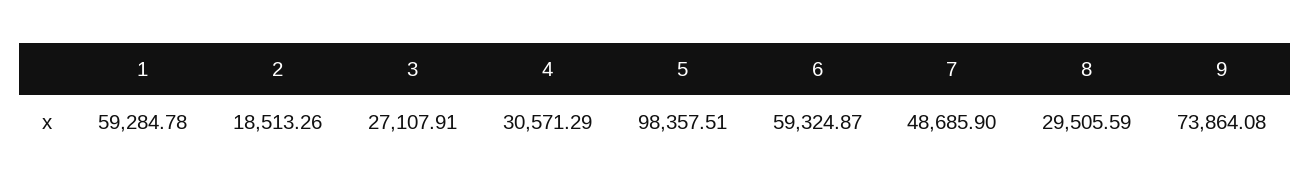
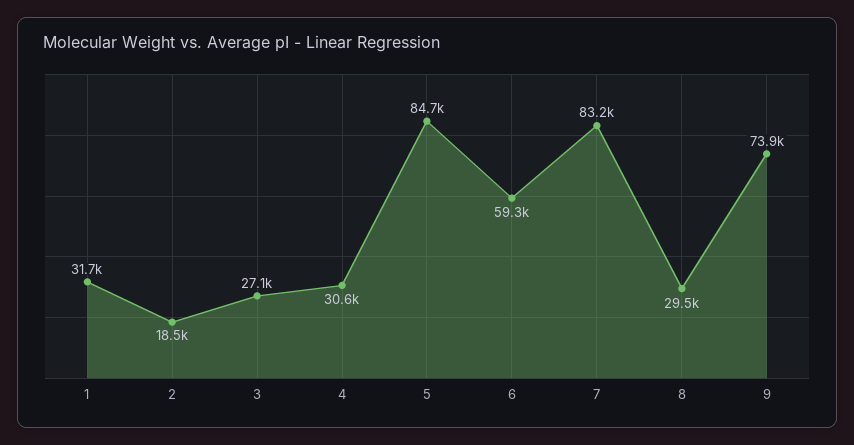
1: 59284.78 -> 31700
5: 98357.51 -> 84700
7: 48685.9 -> 83200

